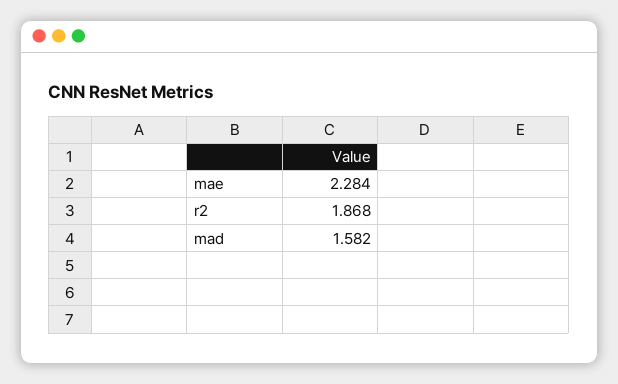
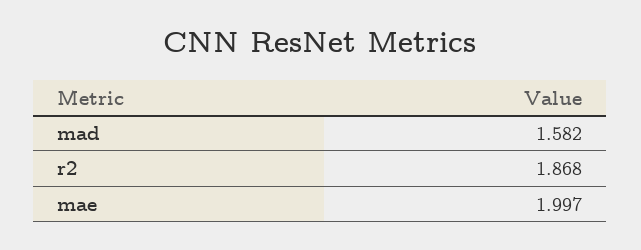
mae: 2.284 -> 1.997

